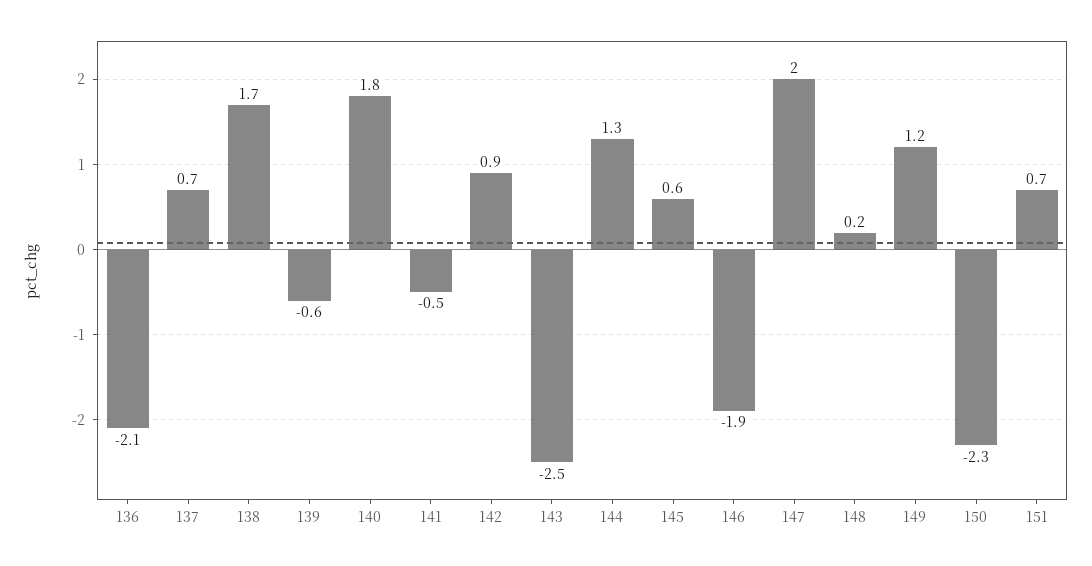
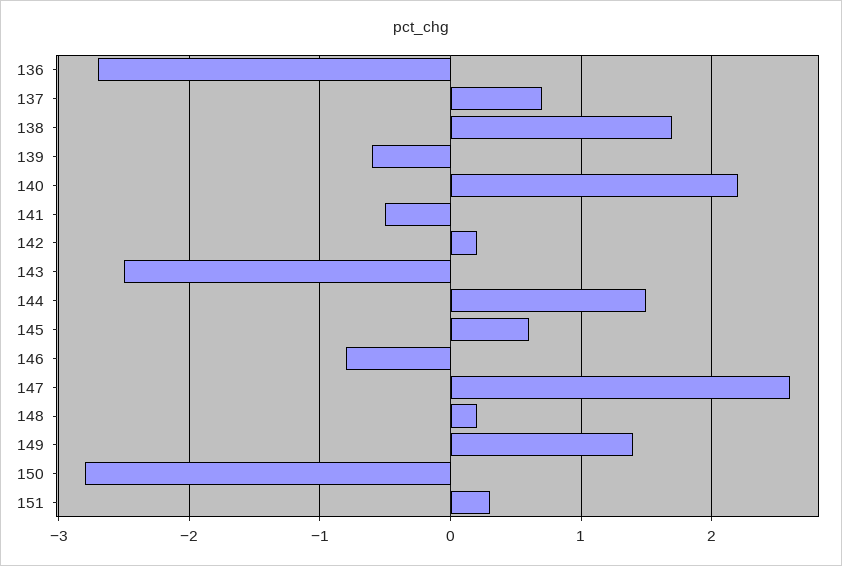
136: -2.1 -> -2.7
140: 1.8 -> 2.2
142: 0.9 -> 0.2
144: 1.3 -> 1.5
146: -1.9 -> -0.8
147: 2 -> 2.6
149: 1.2 -> 1.4
150: -2.3 -> -2.8
151: 0.7 -> 0.3

